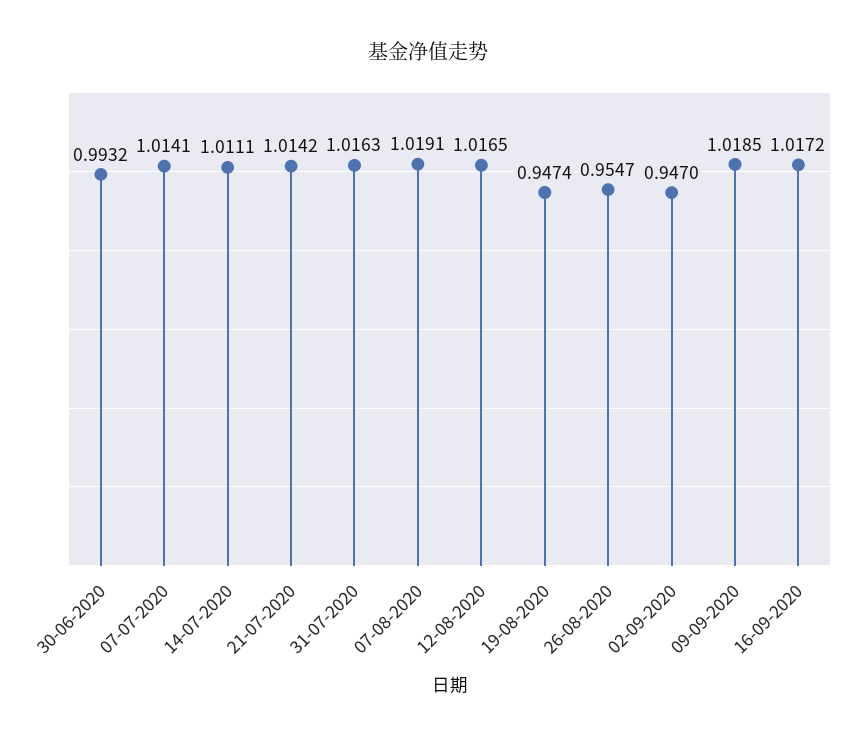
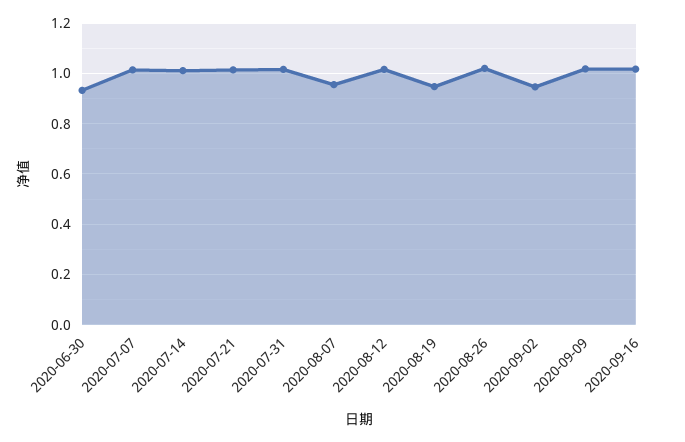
30-06-2020: 0.9932 -> 0.925
07-08-2020: 1.0191 -> 0.95
26-08-2020: 0.9547 -> 1.025

